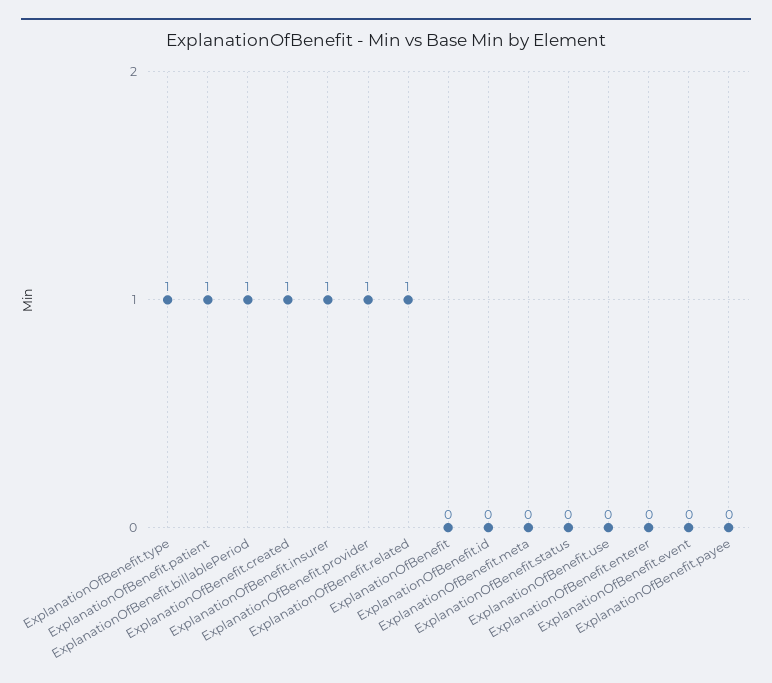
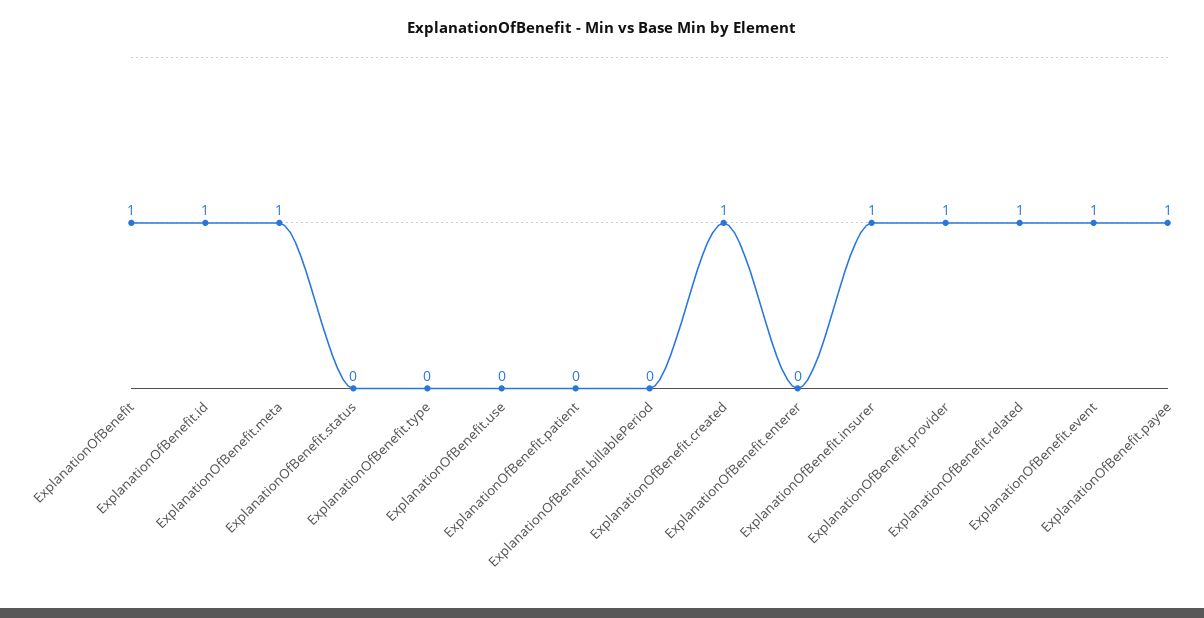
ExplanationOfBenefit.type: 1 -> 0
ExplanationOfBenefit.patient: 1 -> 0
ExplanationOfBenefit.billablePeriod: 1 -> 0
ExplanationOfBenefit: 0 -> 1
ExplanationOfBenefit.id: 0 -> 1
ExplanationOfBenefit.meta: 0 -> 1
ExplanationOfBenefit.event: 0 -> 1
ExplanationOfBenefit.payee: 0 -> 1

